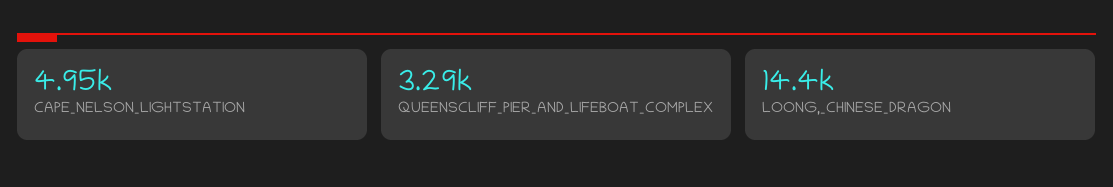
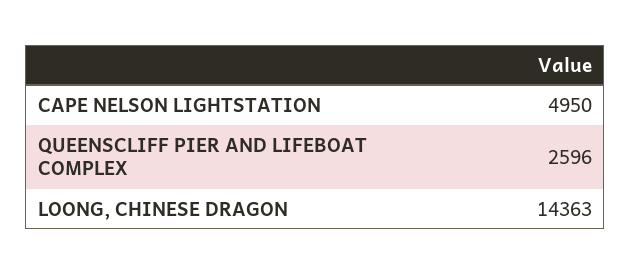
QUEENSCLIFF_PIER_AND_LIFEBOAT_COMPLEX: 3290 -> 2596

